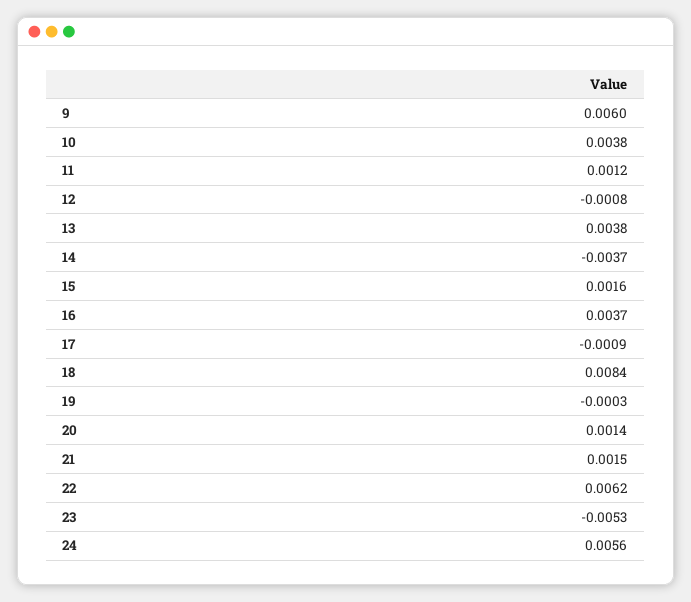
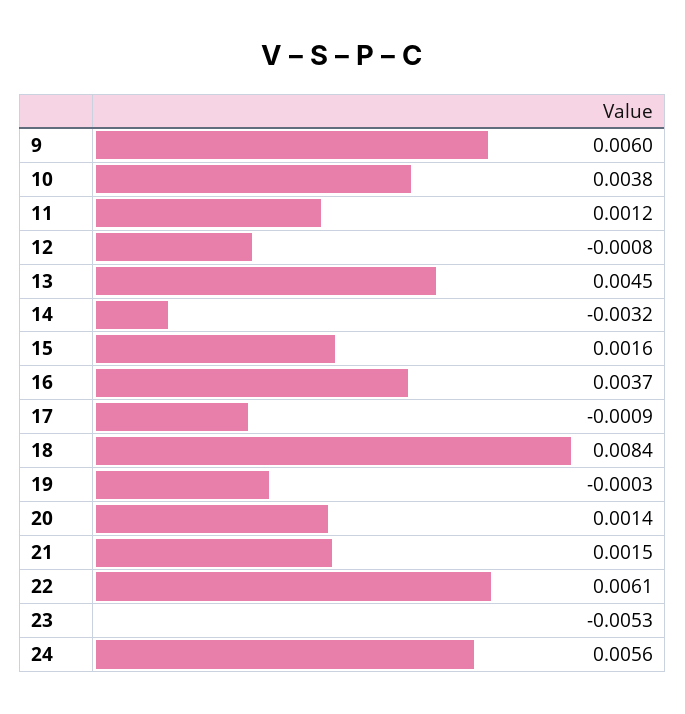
13: 0.0038 -> 0.0045
14: -0.0037 -> -0.0032
22: 0.0062 -> 0.0061

